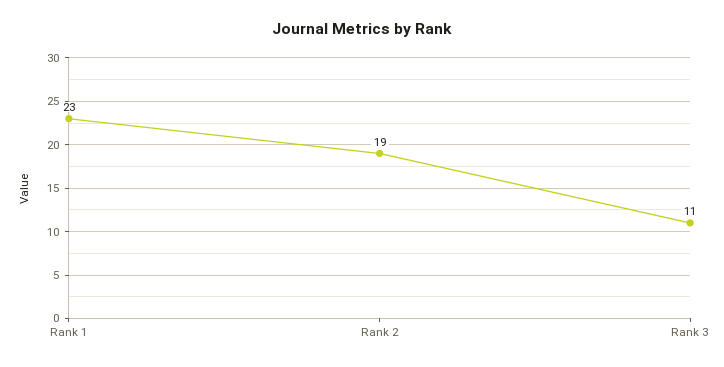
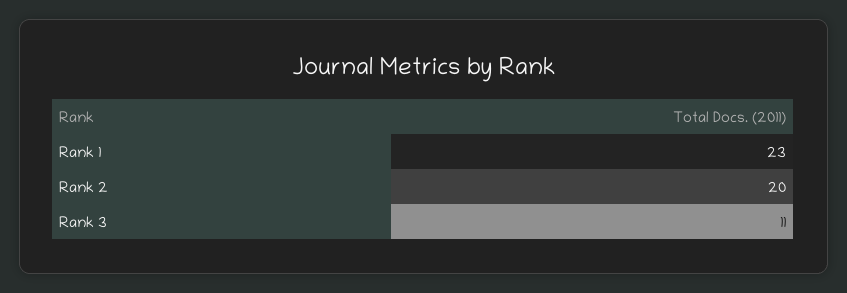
Rank 2: 19 -> 20

